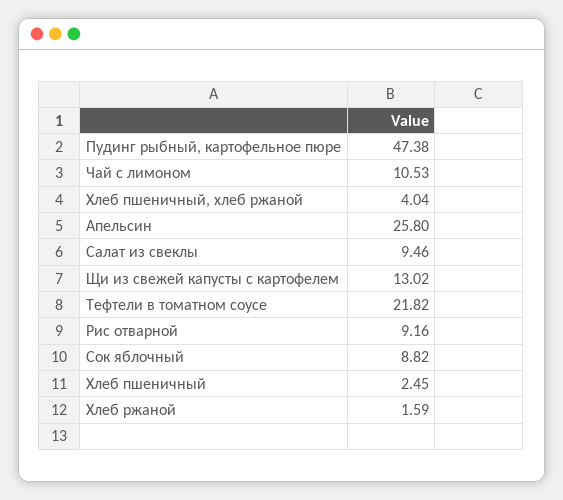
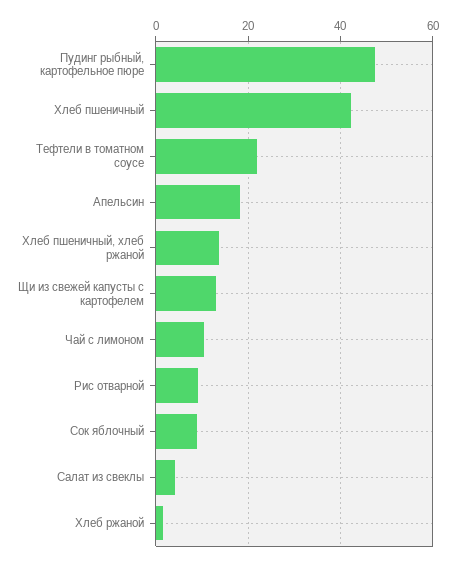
Хлеб пшеничный, хлеб ржаной: 4.04 -> 14
Апельсин: 25.8 -> 18
Салат из свеклы: 9.46 -> 4
Хлеб пшеничный: 2.45 -> 42

